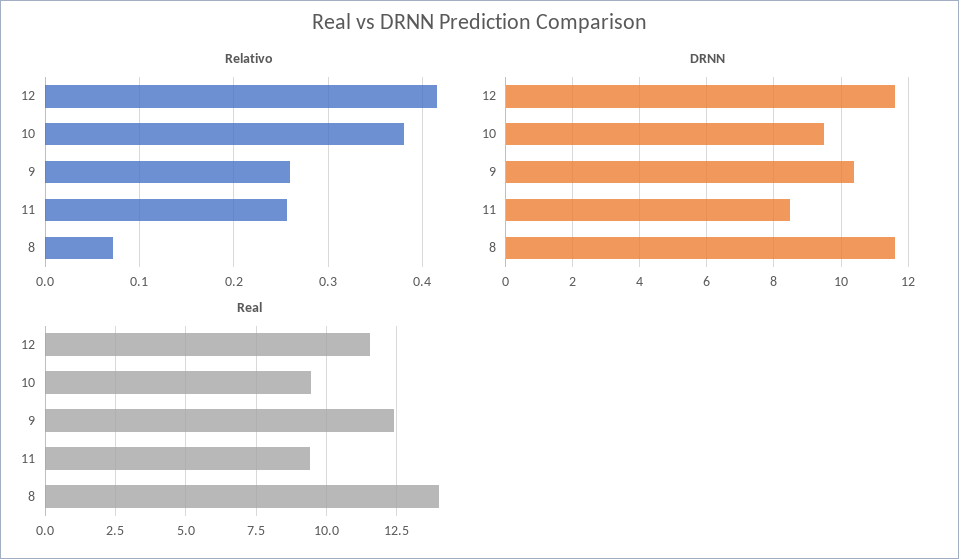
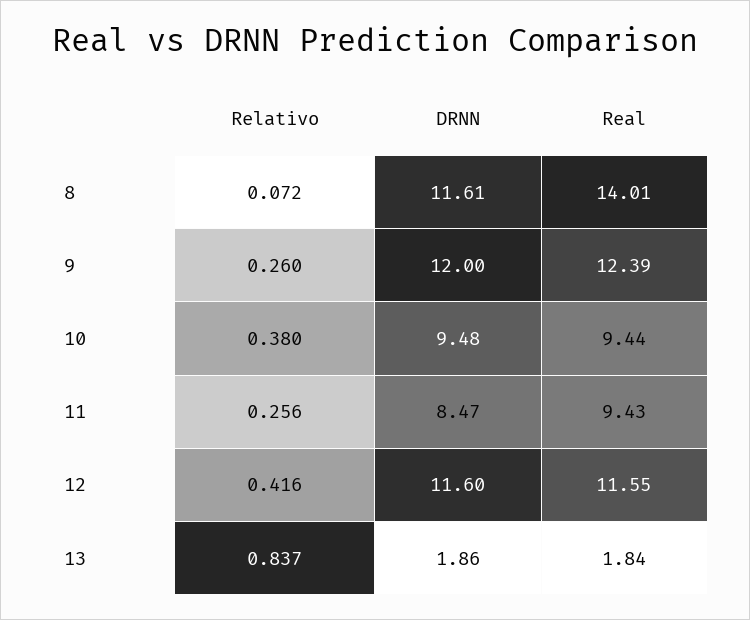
DRNN, 9: 10.4 -> 12
Relativo, 13: none -> 0.837
DRNN, 13: none -> 1.86
Real, 13: none -> 1.84

